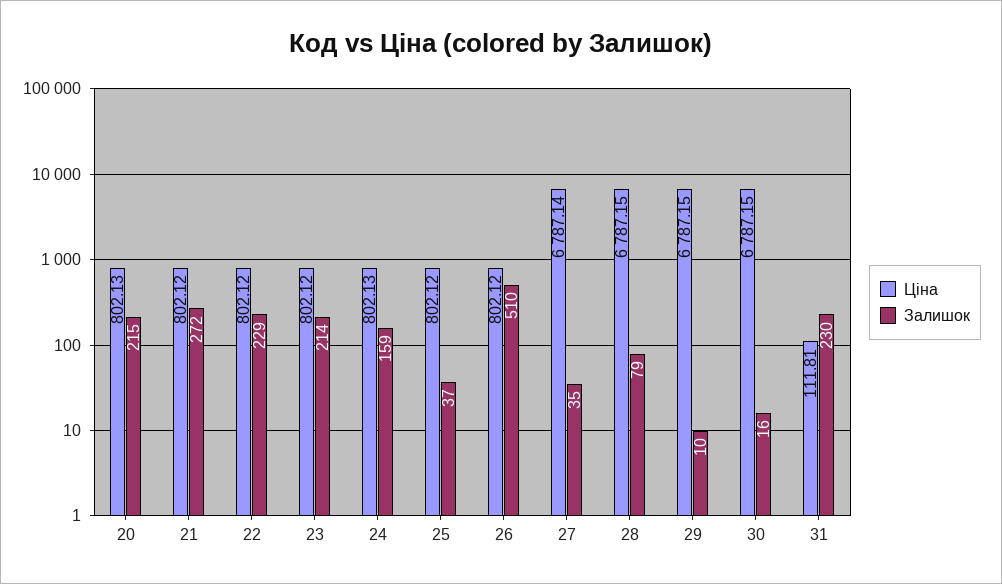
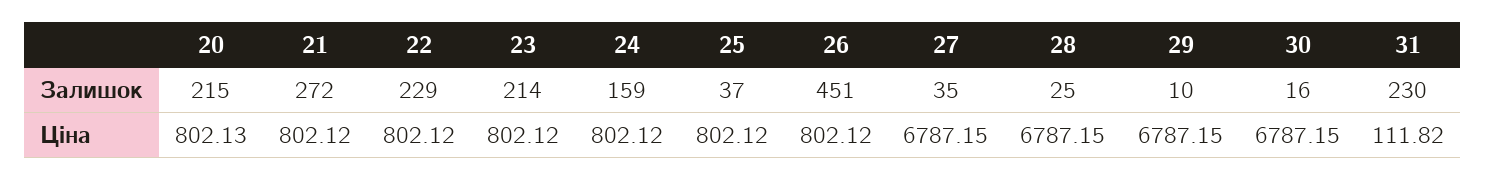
Ціна, 24: 802.13 -> 802.12
Залишок, 26: 510 -> 451
Ціна, 27: 6787.14 -> 6787.15
Залишок, 28: 79 -> 25
Ціна, 31: 111.81 -> 111.82

